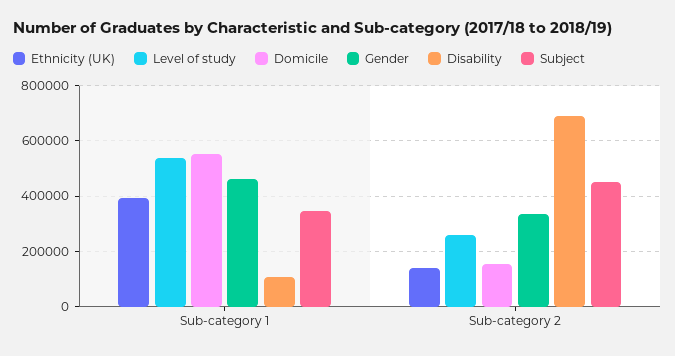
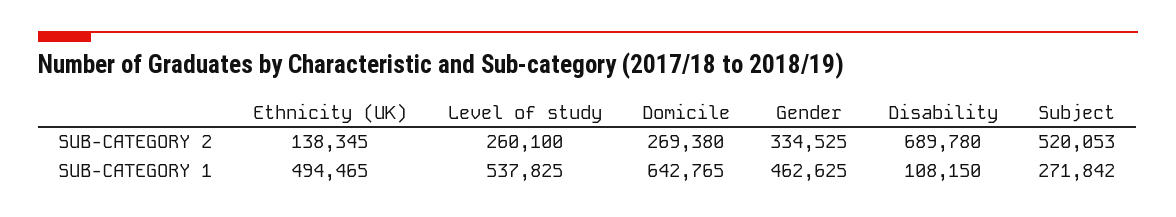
Ethnicity (UK), Sub-category 1: 400000 -> 494465
Domicile, Sub-category 1: 550000 -> 642765
Subject, Sub-category 1: 350000 -> 271842
Domicile, Sub-category 2: 150000 -> 269380
Subject, Sub-category 2: 450000 -> 520053

